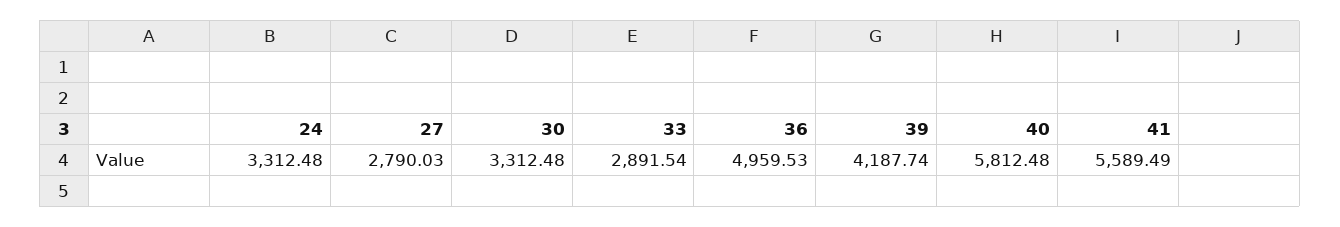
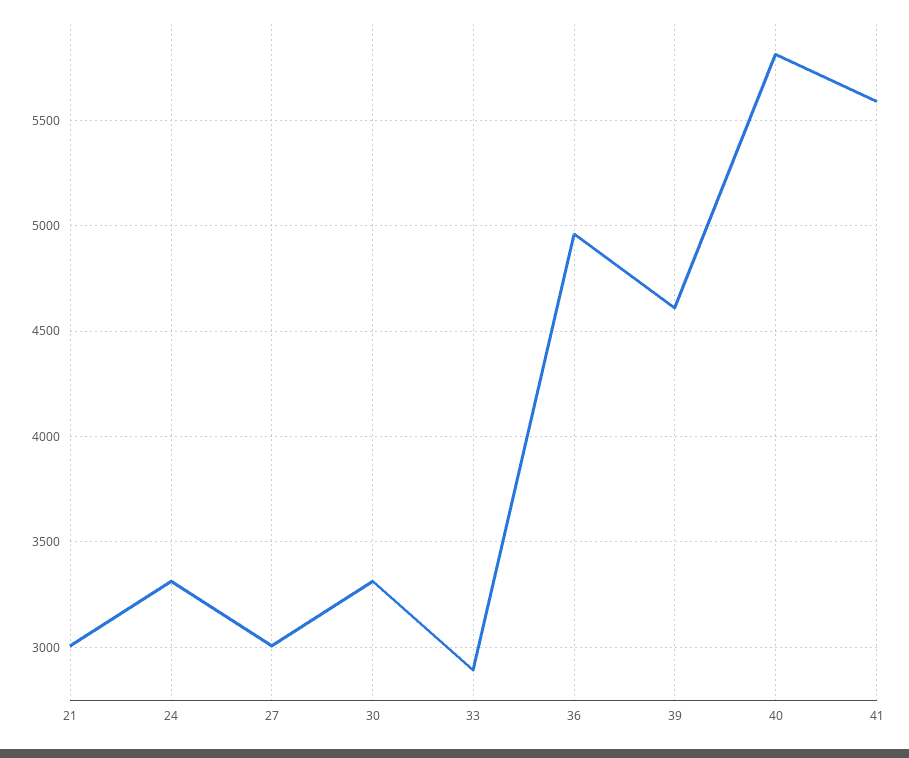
27: 2790.03 -> 3000
39: 4187.74 -> 4600
21: none -> 3000

